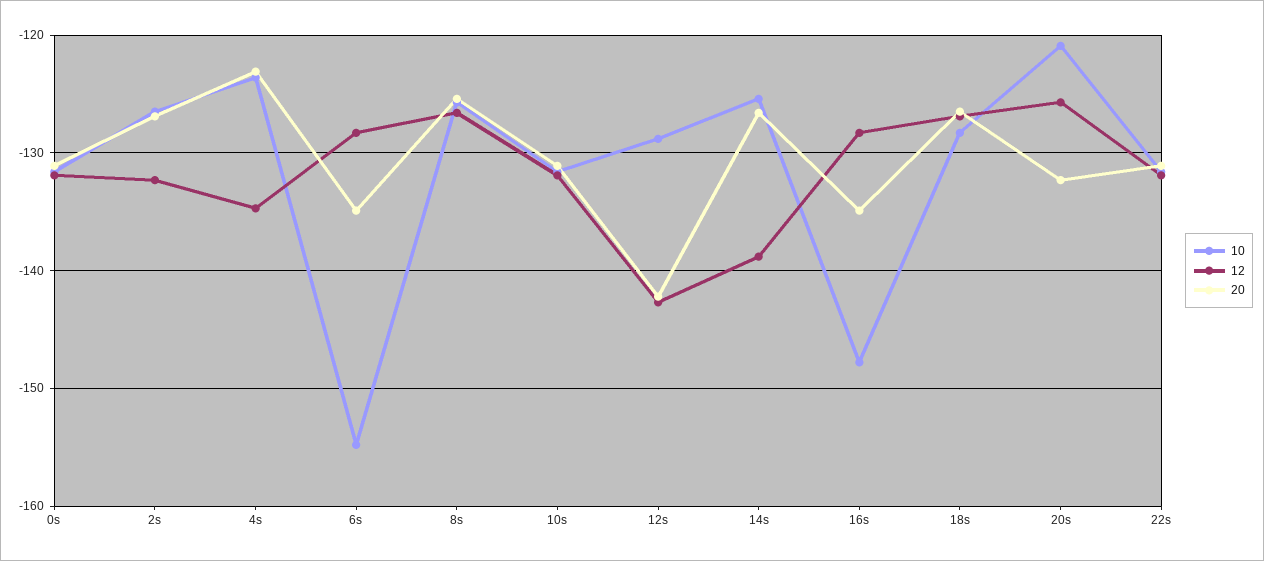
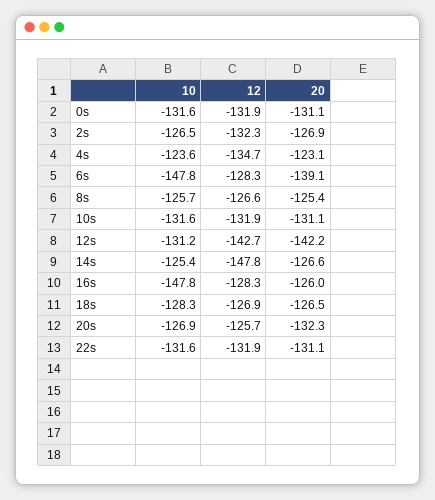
10, 6s: -155 -> -147.8
20, 6s: -135 -> -139.1
10, 12s: -129 -> -131.2
12, 14s: -139 -> -147.8
20, 16s: -135 -> -126
10, 20s: -121 -> -126.9

